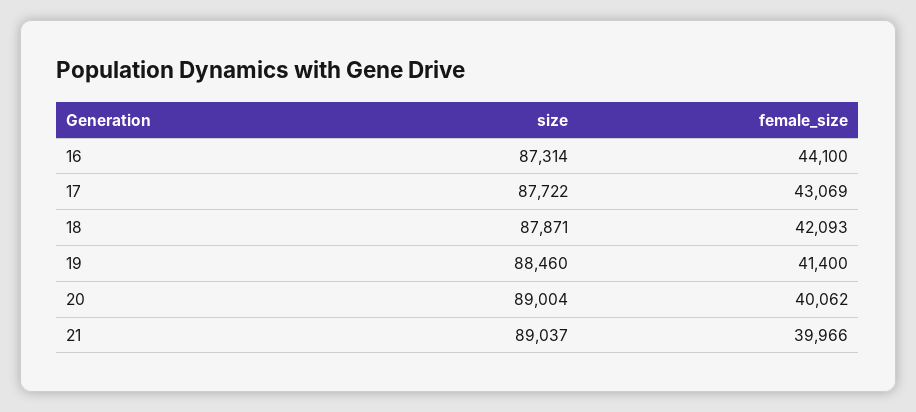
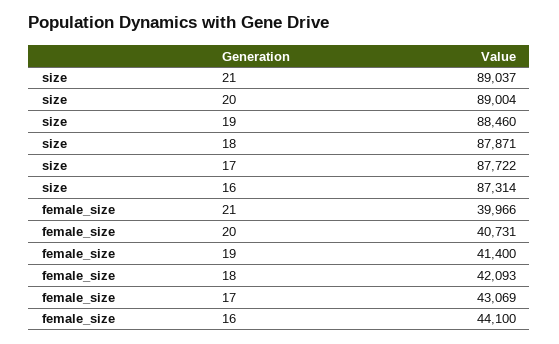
female_size, 20: 40062 -> 40731

